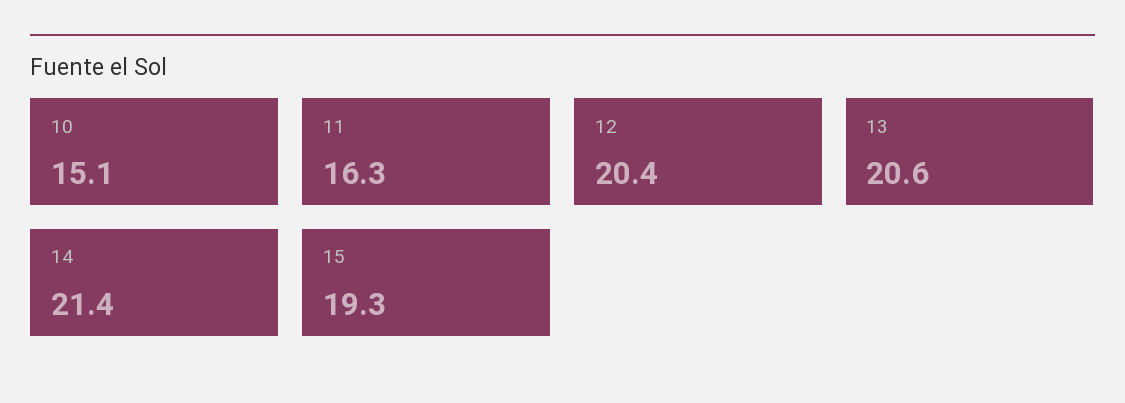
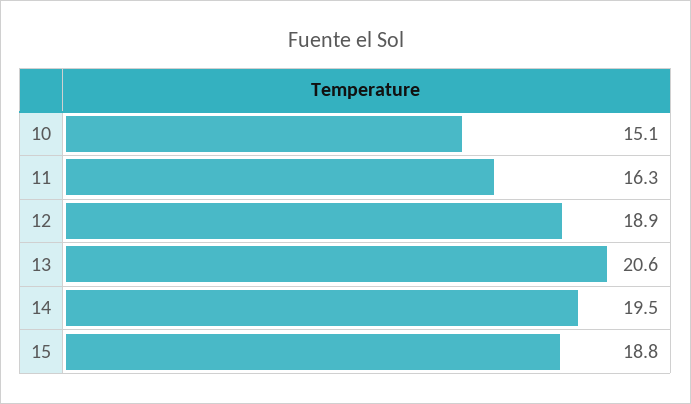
12: 20.4 -> 18.9
14: 21.4 -> 19.5
15: 19.3 -> 18.8

